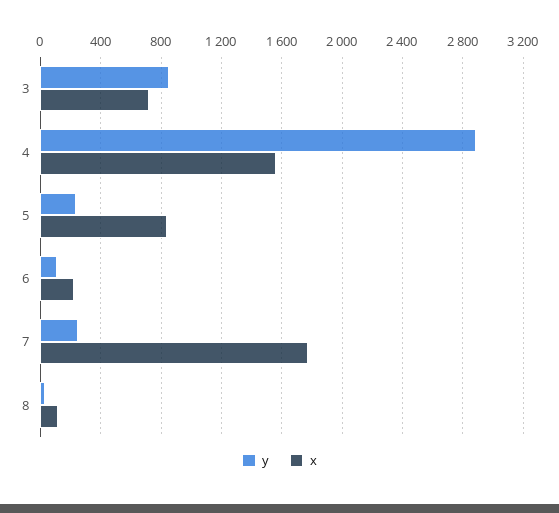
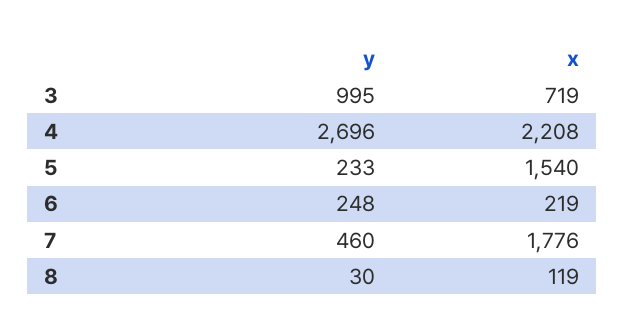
y, 3: 850 -> 995
y, 4: 2900 -> 2696
x, 4: 1550 -> 2208
x, 5: 850 -> 1540
y, 6: 100 -> 248
y, 7: 250 -> 460

